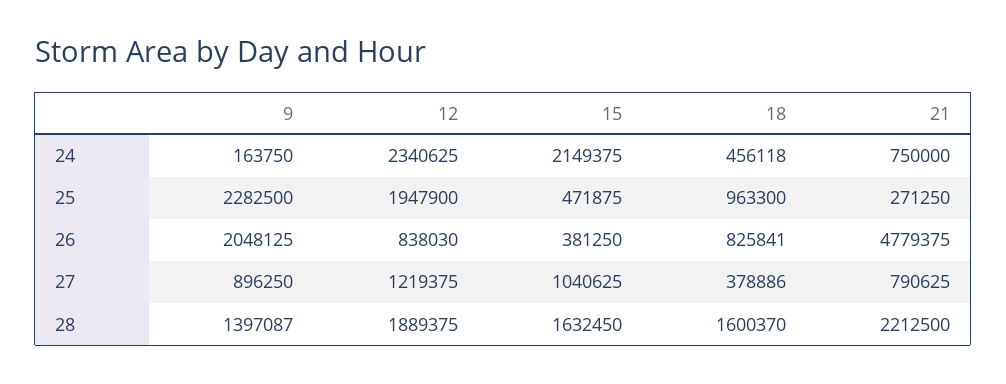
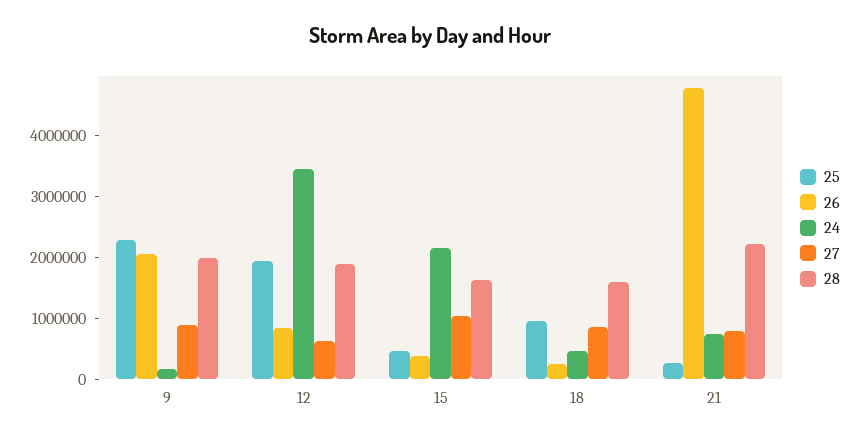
24, 12: 2340625 -> 3400000
26, 18: 825841 -> 200000
27, 12: 1219375 -> 600000
27, 18: 378886 -> 800000
28, 9: 1397087 -> 2000000

